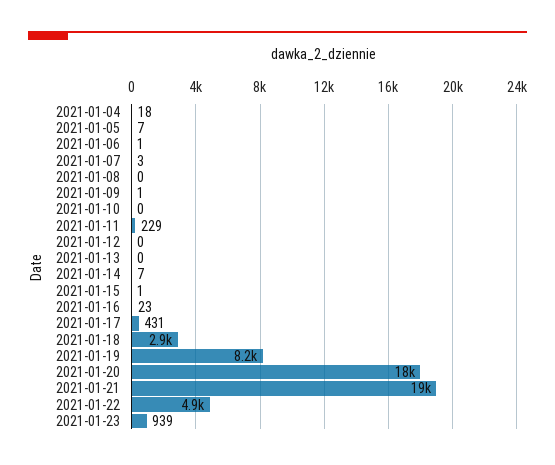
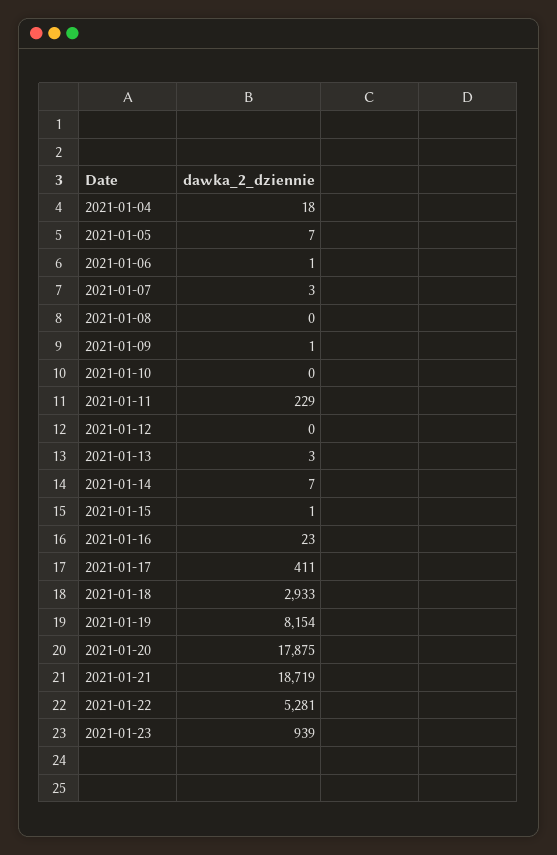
2021-01-13: 0 -> 3
2021-01-17: 431 -> 411
2021-01-22: 4900 -> 5281

